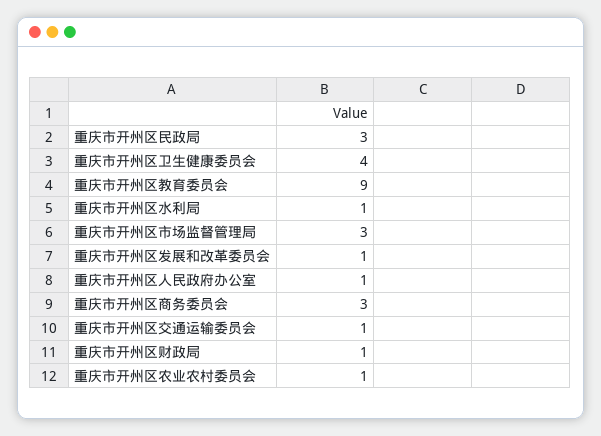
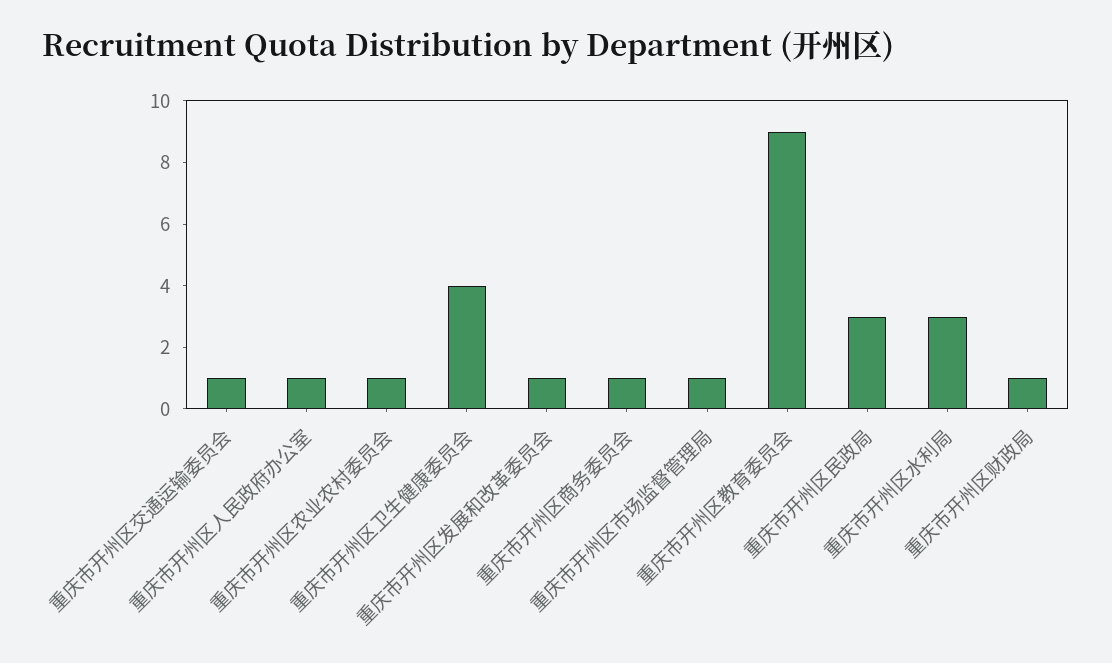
重庆市开州区水利局: 1 -> 3
重庆市开州区市场监督管理局: 3 -> 1
重庆市开州区商务委员会: 3 -> 1

